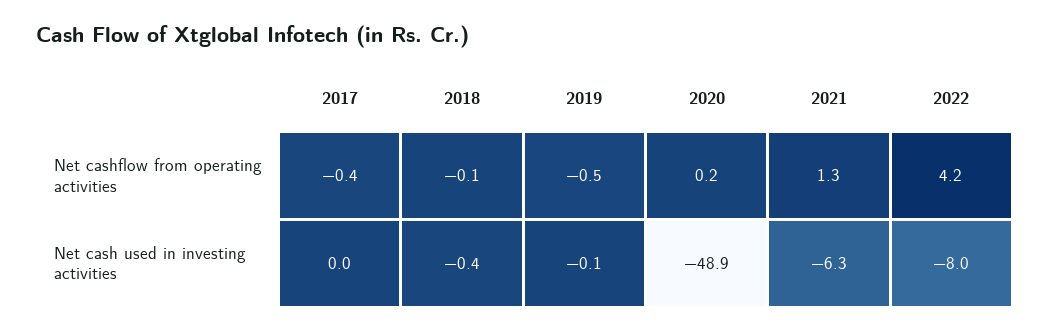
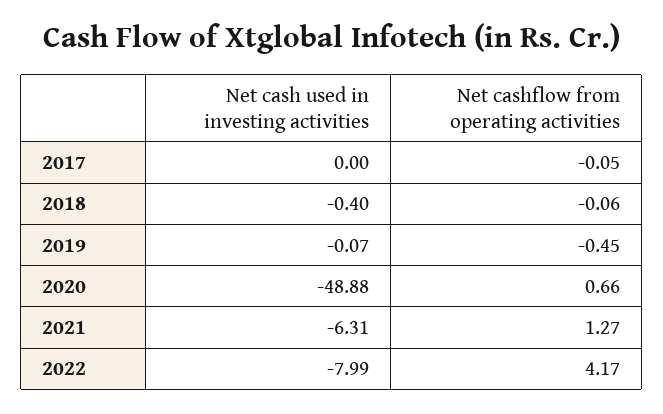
2017, Net cashflow from operating activities: -0.4 -> -0.05
2020, Net cashflow from operating activities: 0.2 -> 0.66

